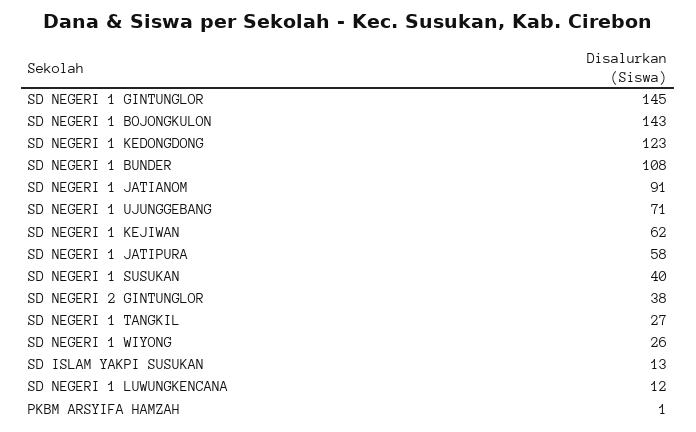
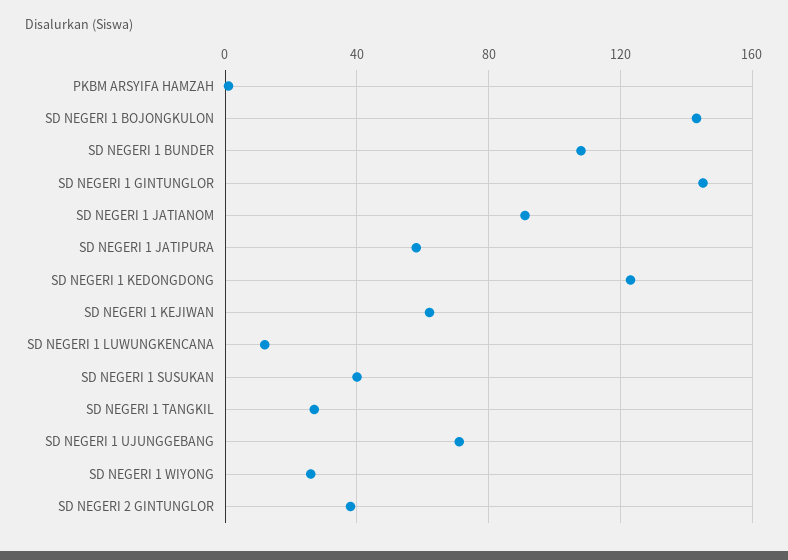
SD ISLAM YAKPI SUSUKAN: 13 -> none

